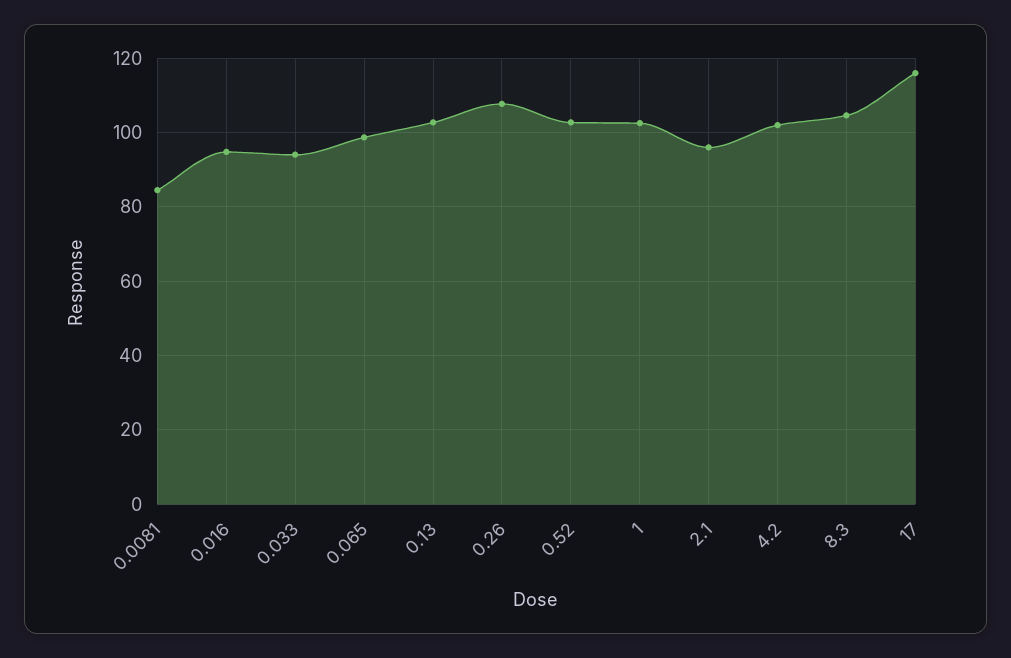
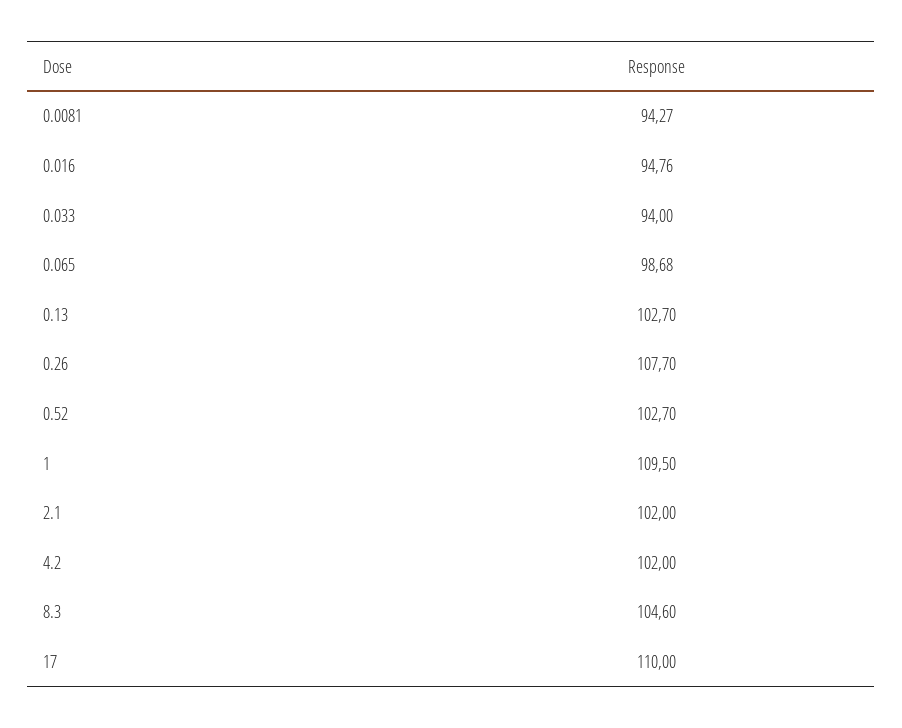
0.0081: 84 -> 94.27
1: 102 -> 109.5
2.1: 96 -> 102
17: 116 -> 110

